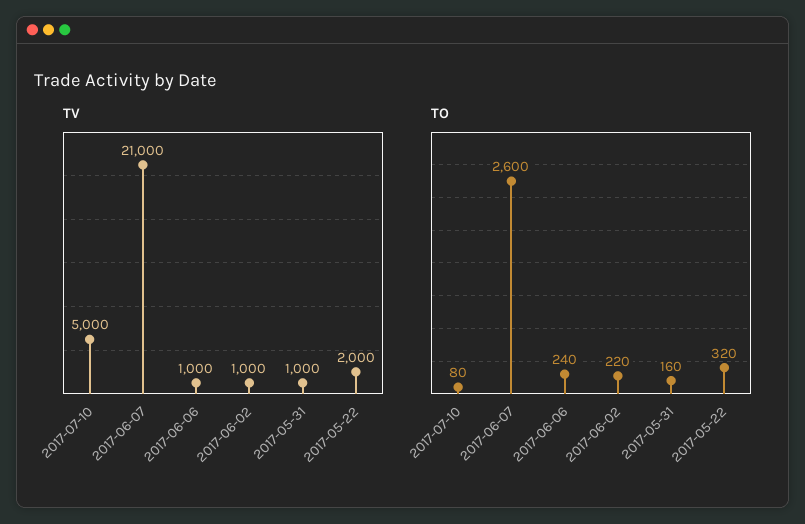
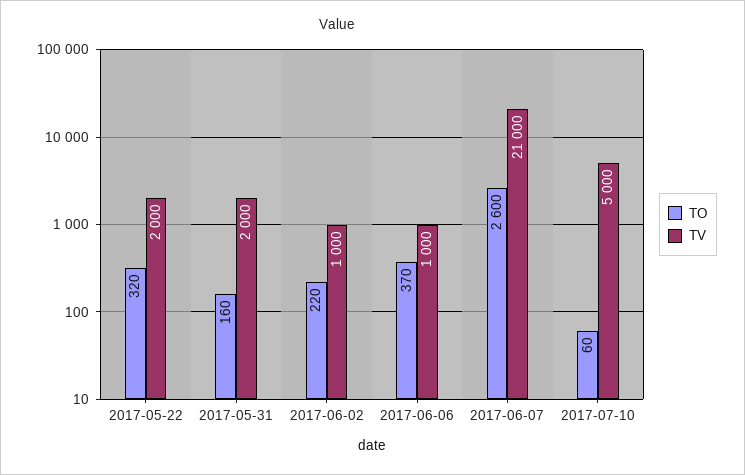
TV, 2017-05-31: 1000 -> 2000
TO, 2017-07-10: 80 -> 60
TO, 2017-06-06: 240 -> 370

